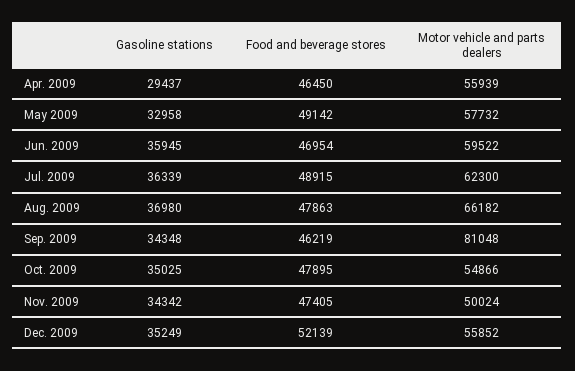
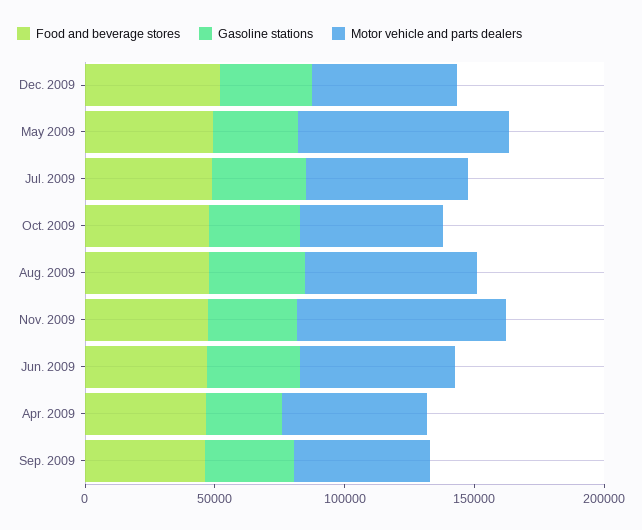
Motor vehicle and parts dealers, May 2009: 57732 -> 80000
Motor vehicle and parts dealers, Sep. 2009: 81048 -> 50000
Motor vehicle and parts dealers, Nov. 2009: 50024 -> 80000

